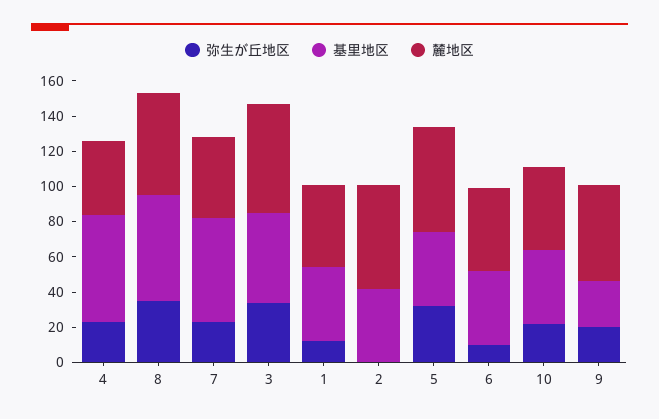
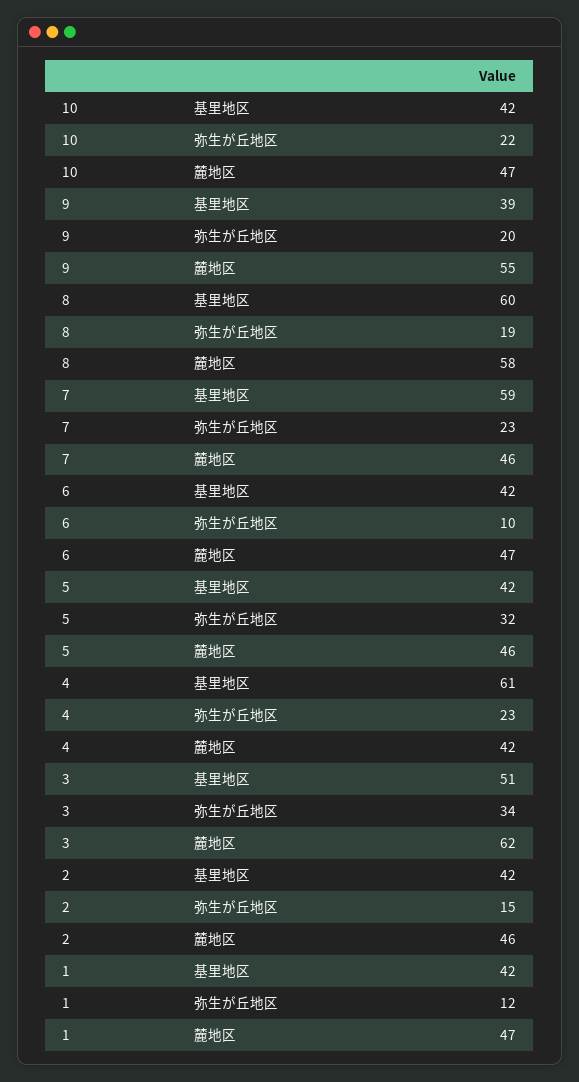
弥生が丘地区, 8: 35 -> 19
弥生が丘地区, 2: 0 -> 15
麓地区, 2: 60 -> 46
麓地区, 5: 60 -> 46
基里地区, 9: 25 -> 39

